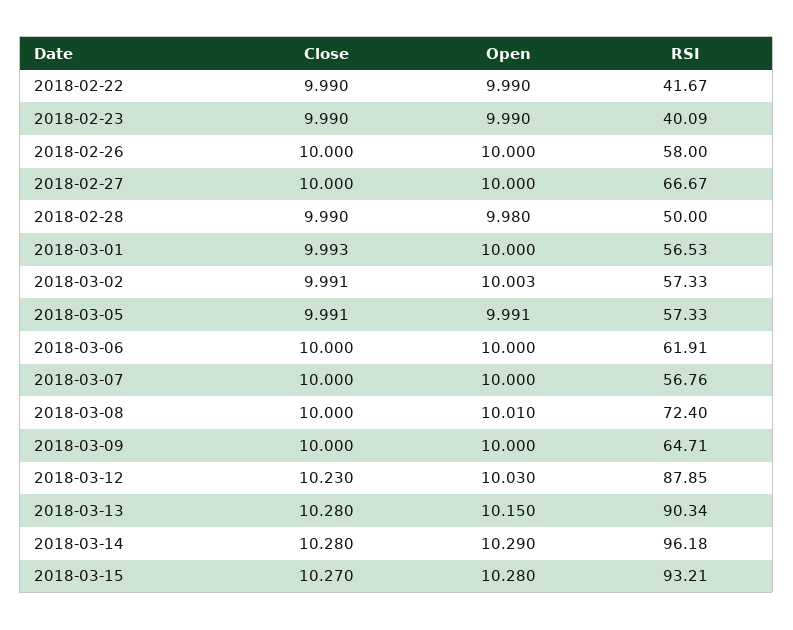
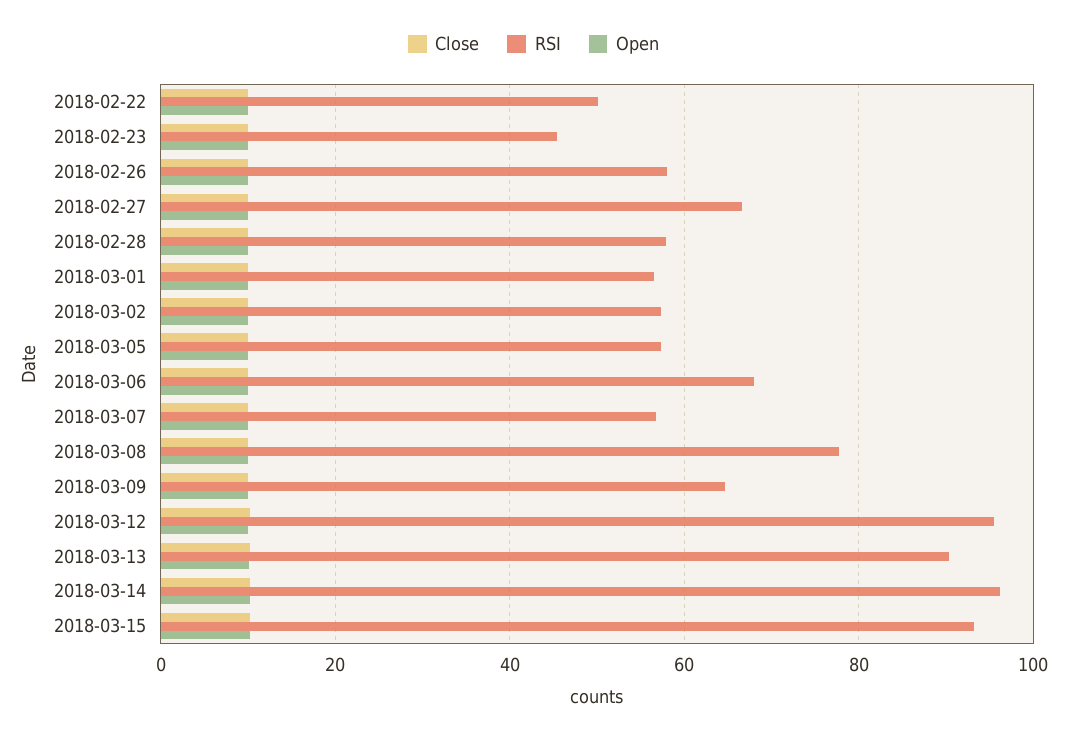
RSI, 2018-02-22: 41.67 -> 50
RSI, 2018-02-23: 40.09 -> 46
RSI, 2018-02-28: 50 -> 58
RSI, 2018-03-06: 61.91 -> 68
RSI, 2018-03-08: 72.4 -> 78
RSI, 2018-03-12: 87.85 -> 96

